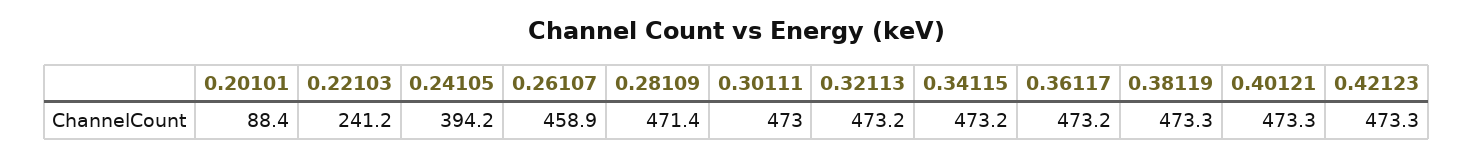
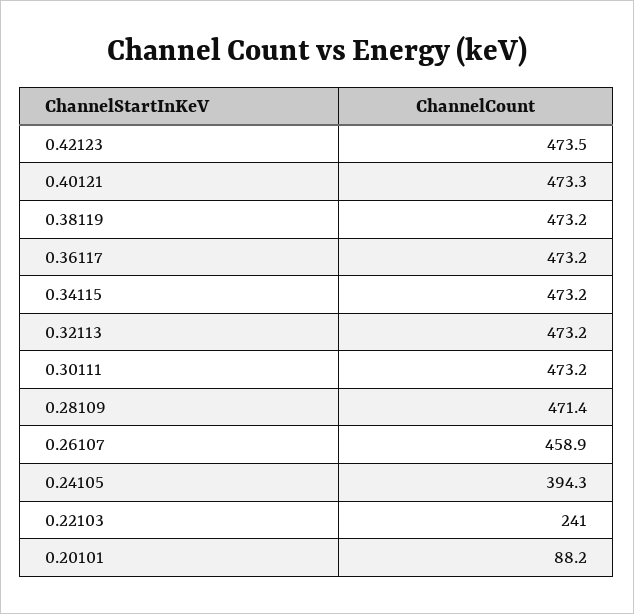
0.20101: 88.4 -> 88.2
0.22103: 241.2 -> 241
0.24105: 394.2 -> 394.3
0.30111: 473 -> 473.2
0.38119: 473.3 -> 473.2
0.42123: 473.3 -> 473.5

